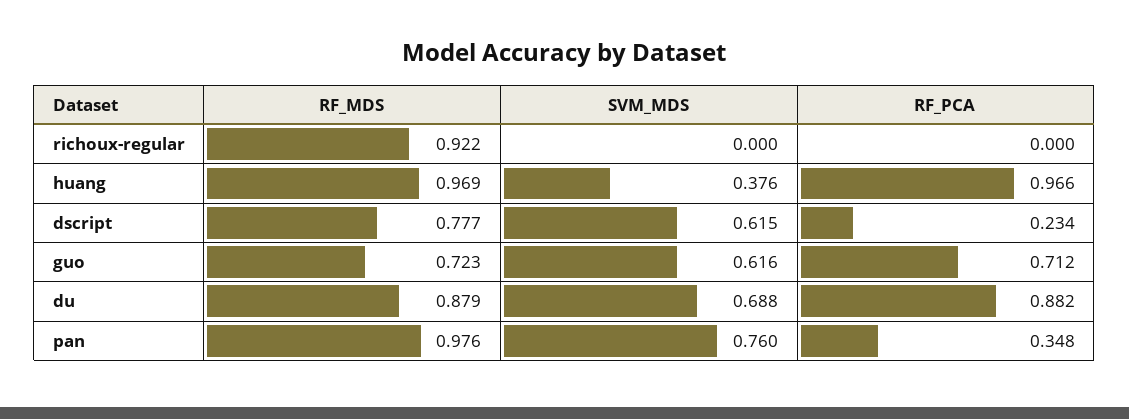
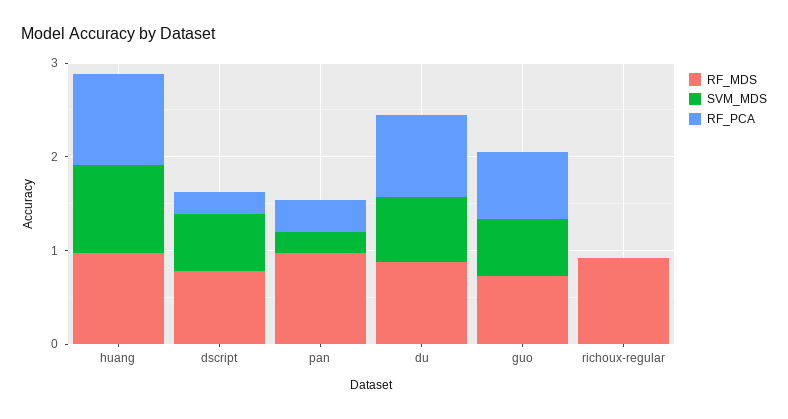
SVM_MDS, huang: 0.376 -> 1
SVM_MDS, pan: 0.76 -> 0.2

